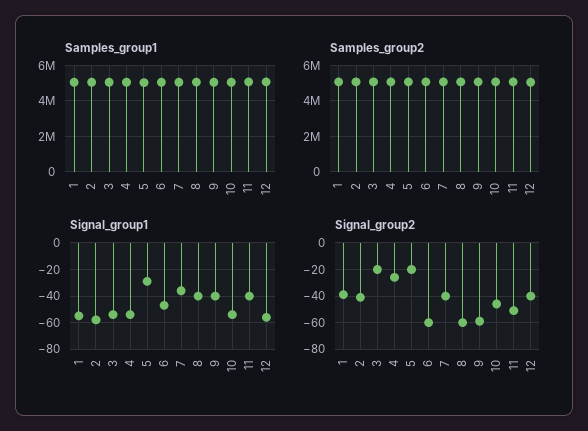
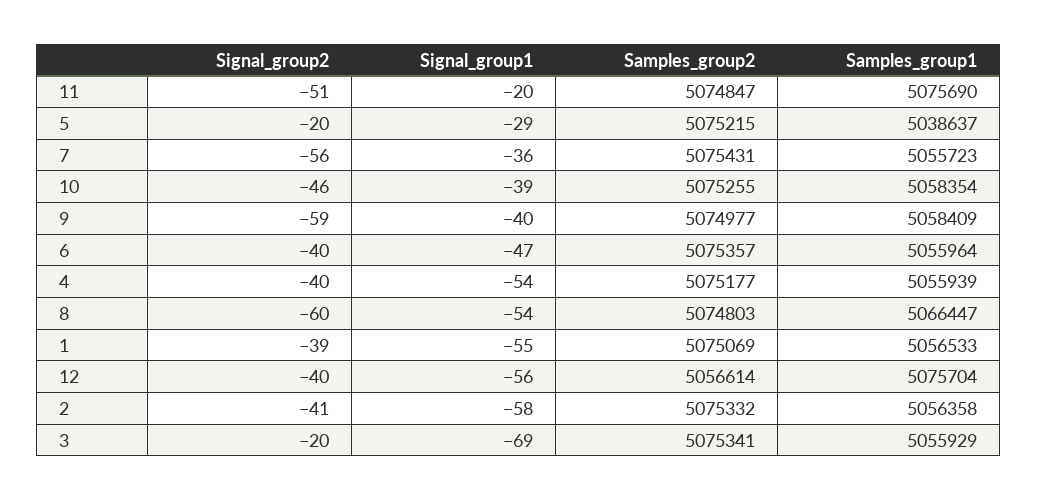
Signal_group1, 3: -55 -> -69
Signal_group1, 8: -40 -> -54
Signal_group1, 10: -55 -> -39
Signal_group1, 11: -40 -> -20
Signal_group2, 4: -25 -> -40
Signal_group2, 6: -60 -> -40
Signal_group2, 7: -40 -> -56

